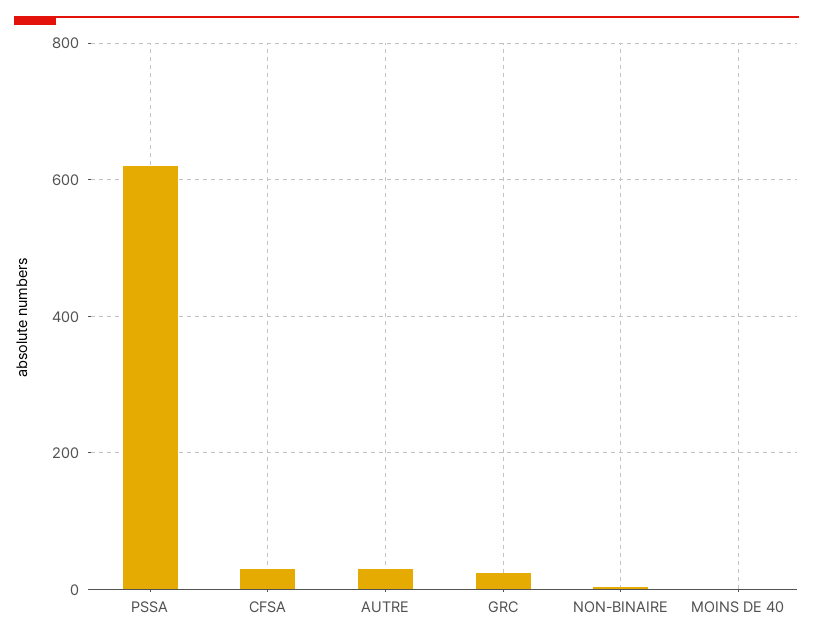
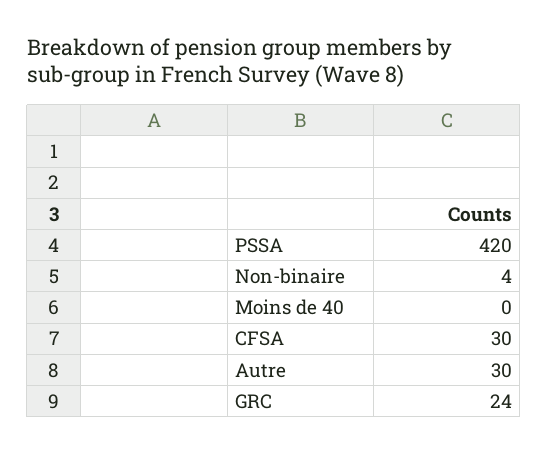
PSSA: 620 -> 420

